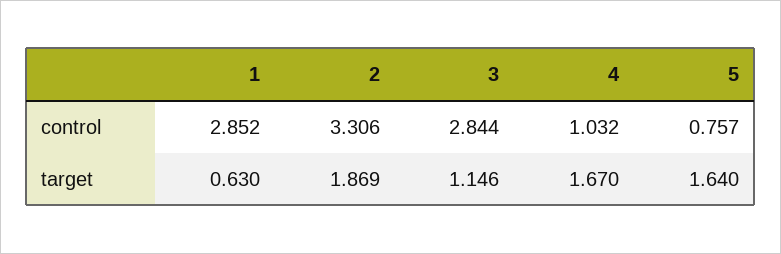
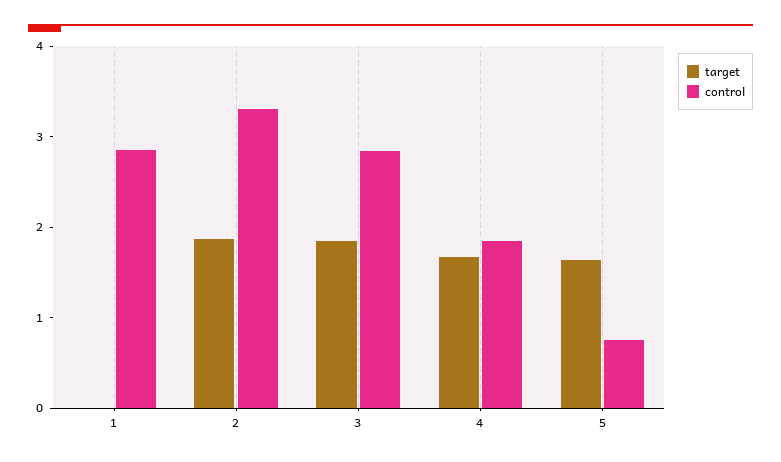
control, 4: 1.032 -> 1.8
target, 1: 0.63 -> 0
target, 3: 1.146 -> 1.8

